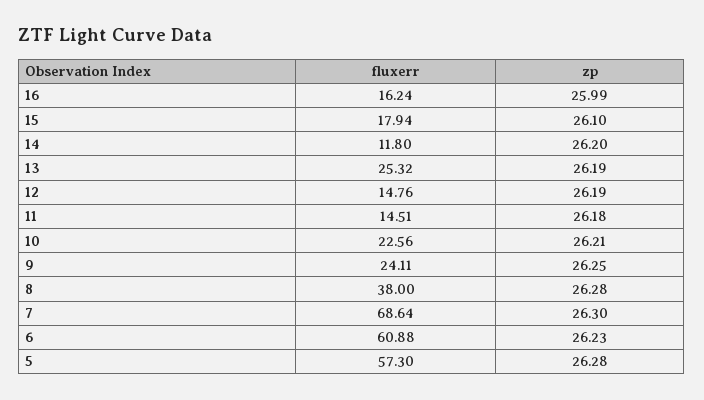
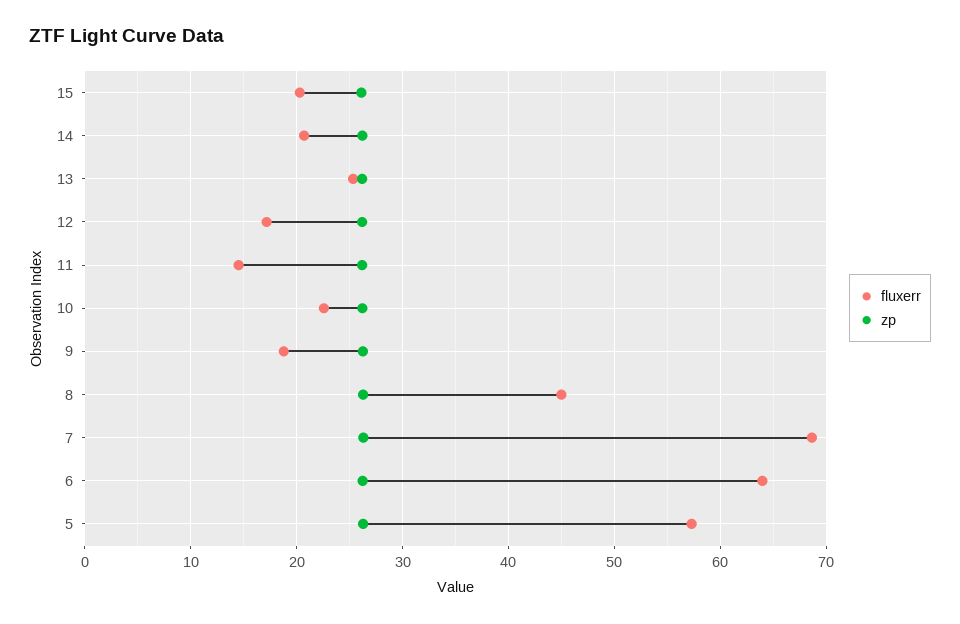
fluxerr, 16: 16.24 -> none
zp, 16: 25.99 -> none
fluxerr, 15: 17.94 -> 20
fluxerr, 14: 11.8 -> 21
fluxerr, 12: 14.76 -> 17
fluxerr, 9: 24.11 -> 19
fluxerr, 8: 38 -> 45
fluxerr, 6: 60.88 -> 64

